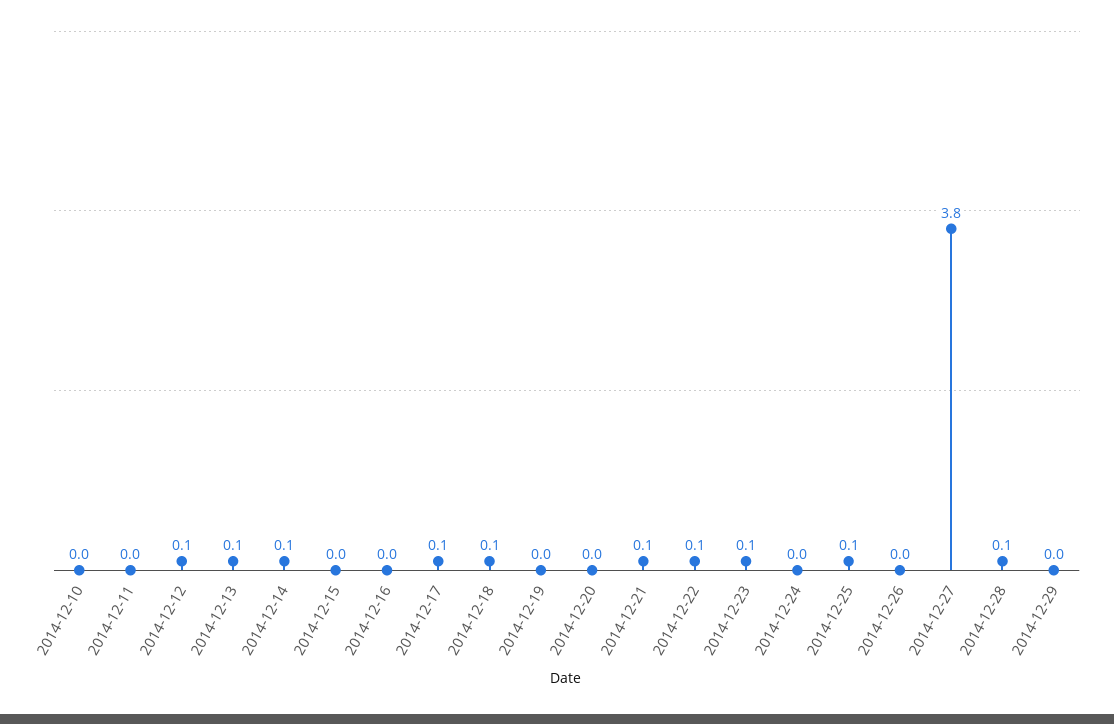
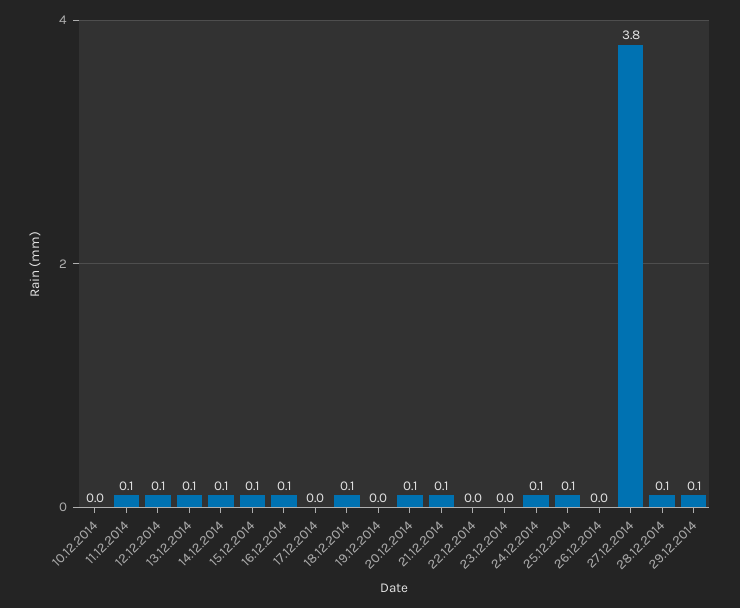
2014-12-11: 0 -> 0.1
2014-12-15: 0 -> 0.1
2014-12-16: 0 -> 0.1
2014-12-17: 0.1 -> 0
2014-12-20: 0 -> 0.1
2014-12-22: 0.1 -> 0
2014-12-23: 0.1 -> 0
2014-12-24: 0 -> 0.1
2014-12-29: 0 -> 0.1

